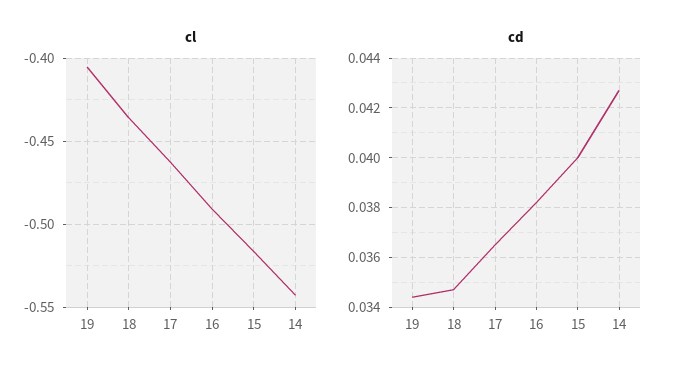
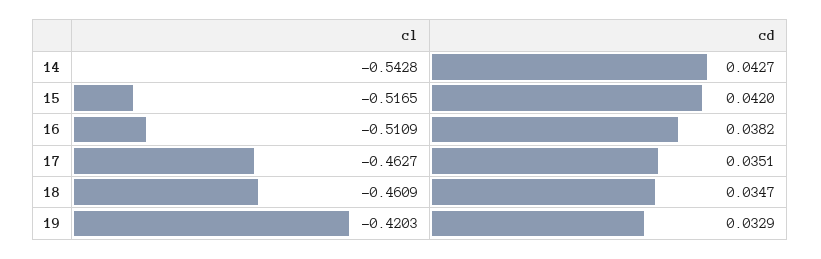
cl, 19: -0.405 -> -0.4203
cl, 18: -0.435 -> -0.4609
cl, 16: -0.49 -> -0.5109
cd, 19: 0.0345 -> 0.0329
cd, 17: 0.0365 -> 0.0351
cd, 15: 0.04 -> 0.042

